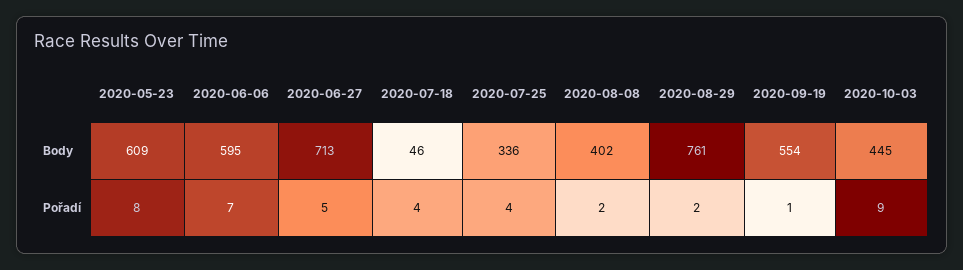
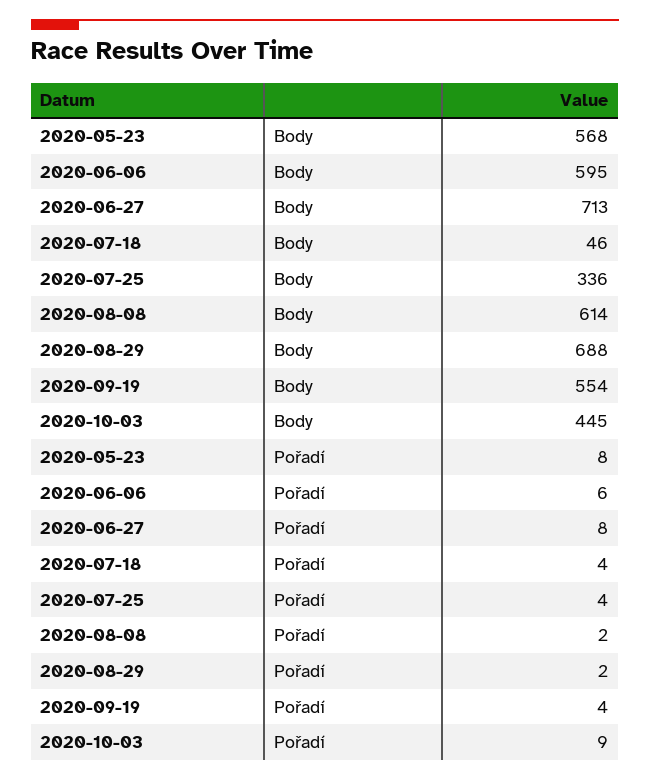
2020-05-23, Body: 609 -> 568
2020-08-08, Body: 402 -> 614
2020-08-29, Body: 761 -> 688
2020-06-06, Pořadí: 7 -> 6
2020-06-27, Pořadí: 5 -> 8
2020-09-19, Pořadí: 1 -> 4

